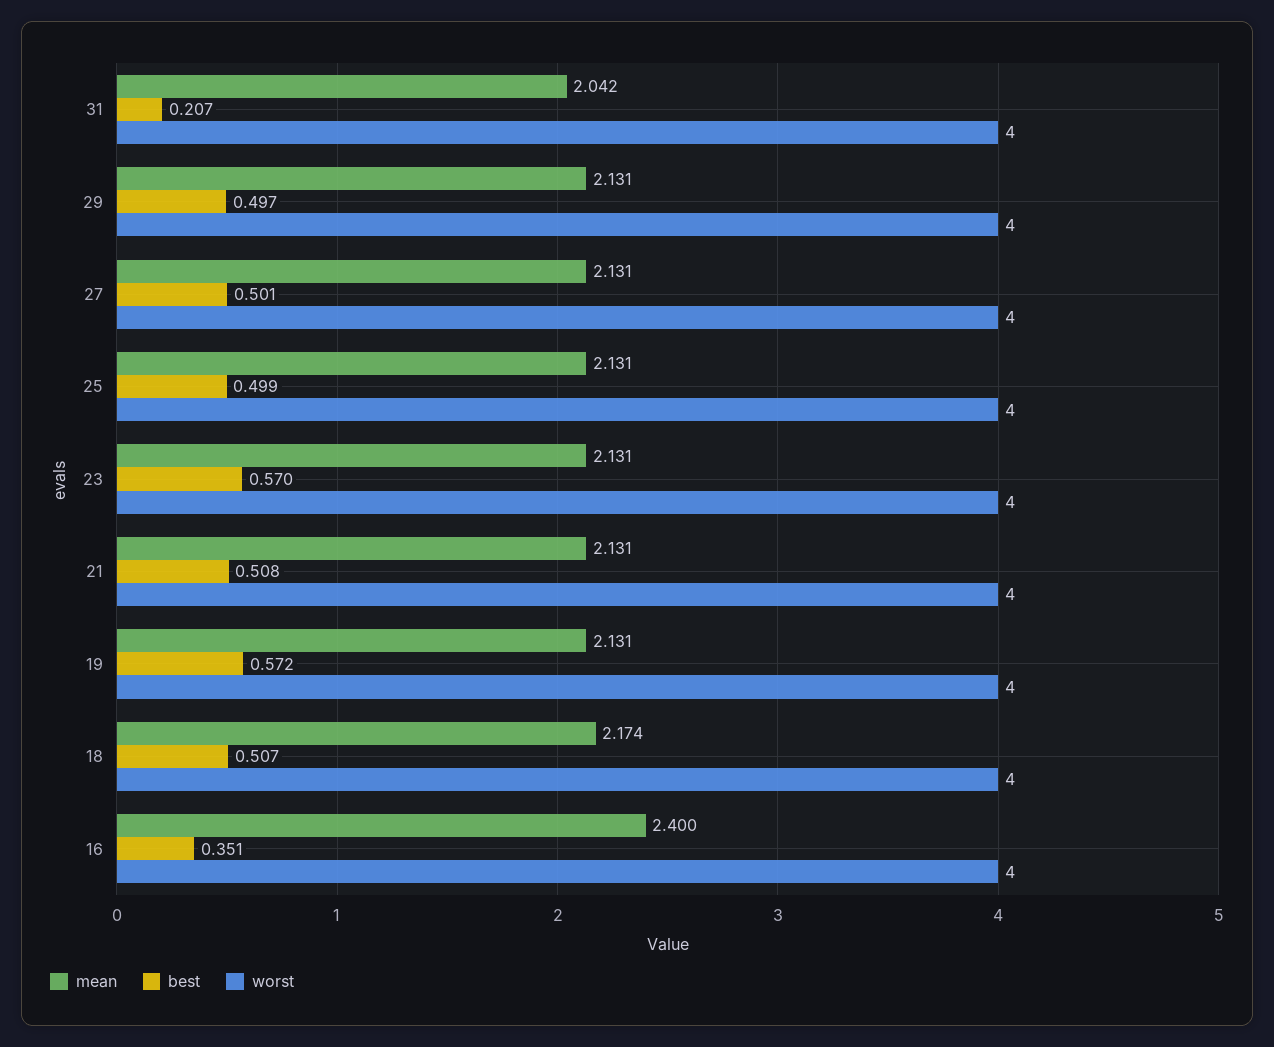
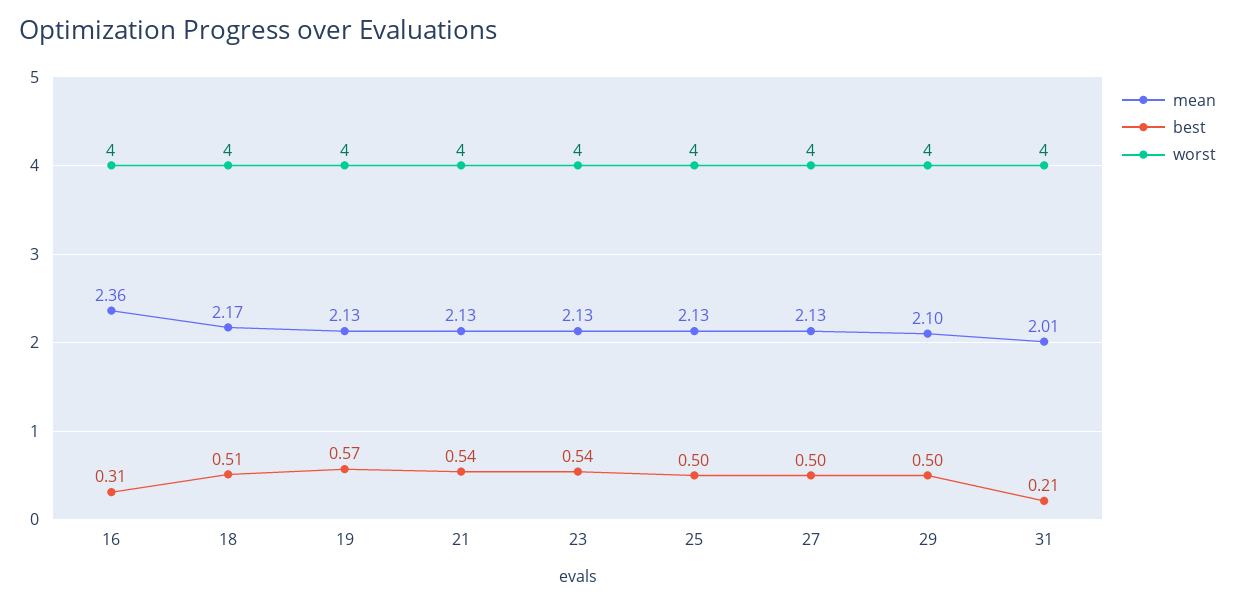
mean, 31: 2.042 -> 2.01
mean, 29: 2.131 -> 2.1
best, 23: 0.57 -> 0.54
best, 21: 0.508 -> 0.54
mean, 16: 2.4 -> 2.36
best, 16: 0.351 -> 0.31

